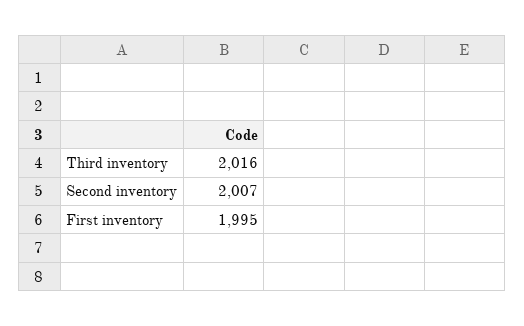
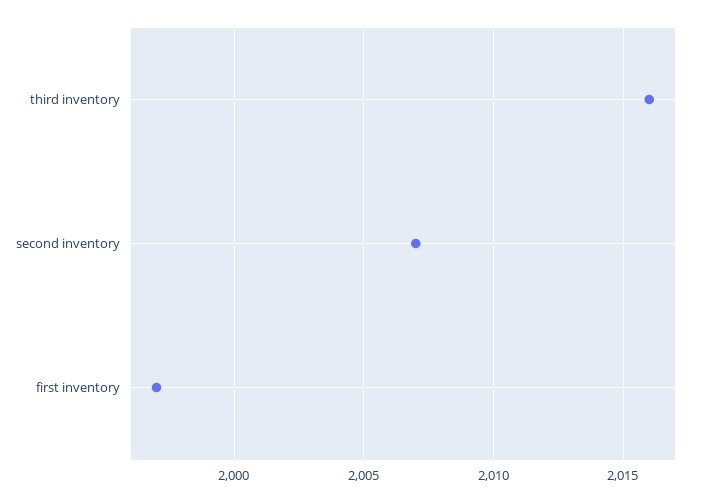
First inventory: 1995 -> 1997

